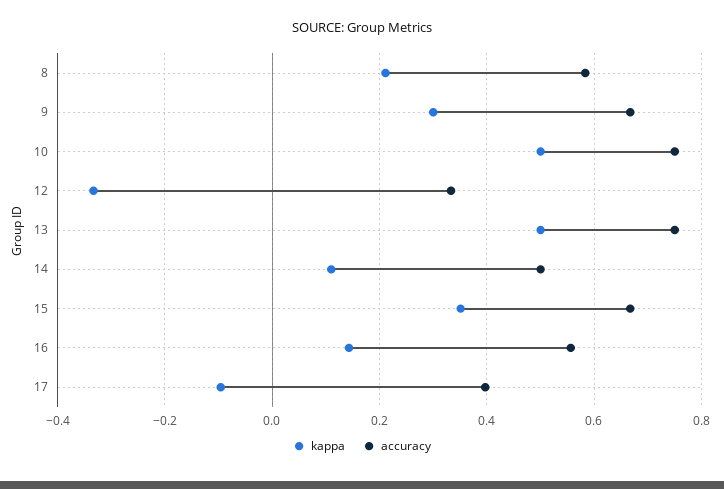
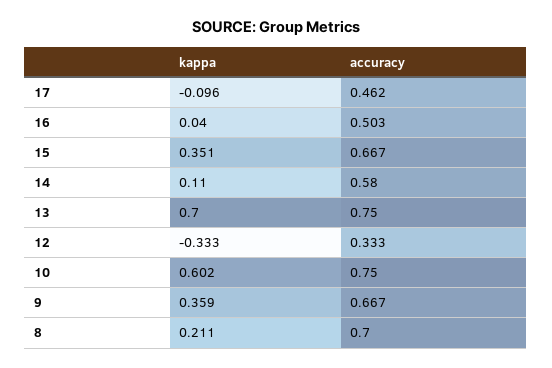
accuracy, 8: 0.58 -> 0.7
kappa, 9: 0.3 -> 0.359
kappa, 10: 0.5 -> 0.602
kappa, 13: 0.5 -> 0.7
accuracy, 14: 0.5 -> 0.58
kappa, 16: 0.14 -> 0.04
accuracy, 16: 0.56 -> 0.503
accuracy, 17: 0.4 -> 0.462

